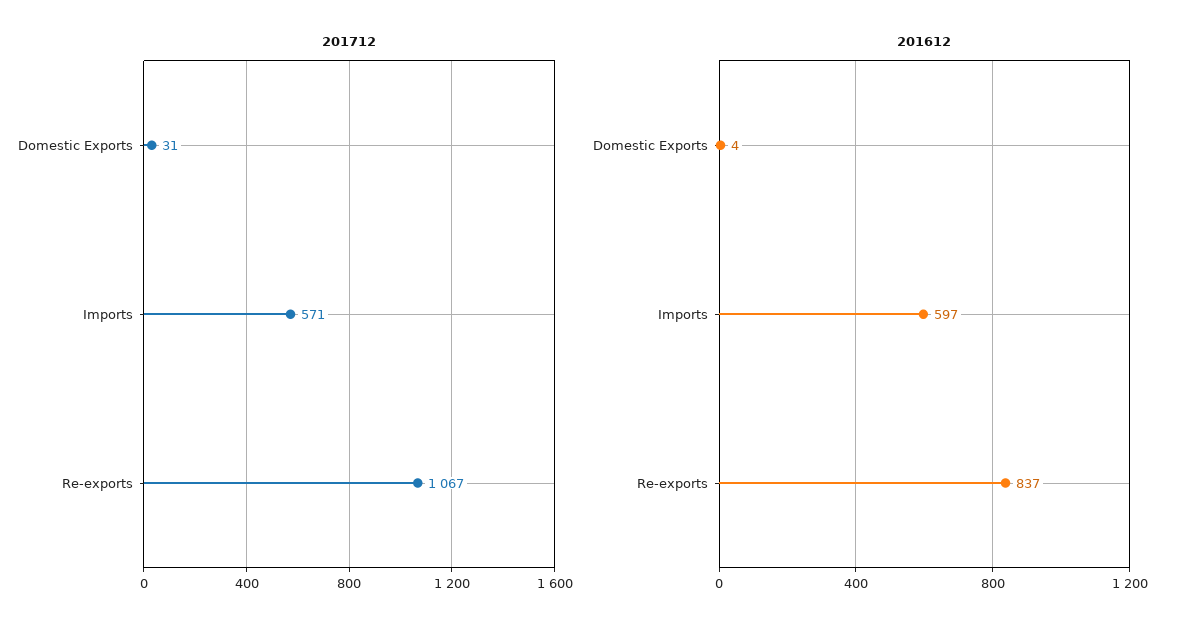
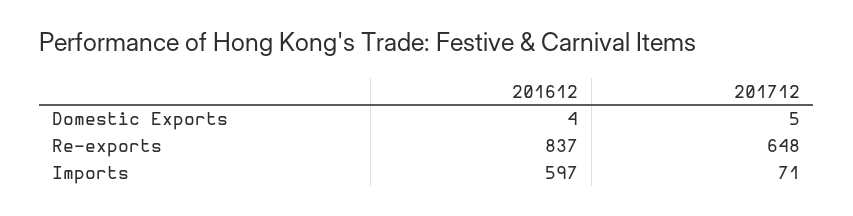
201712, Domestic Exports: 31 -> 5
201712, Imports: 571 -> 71
201712, Re-exports: 1067 -> 648

